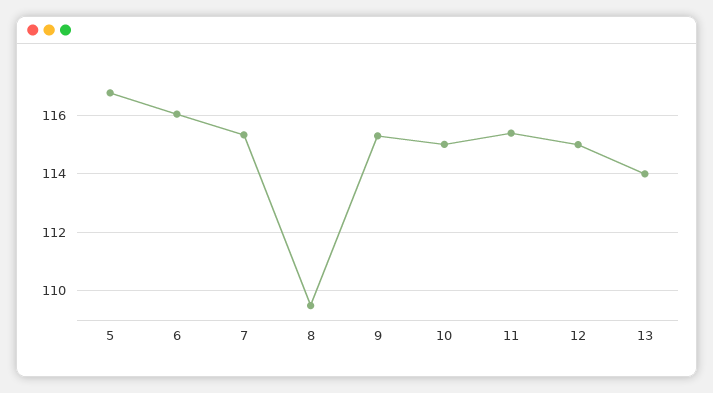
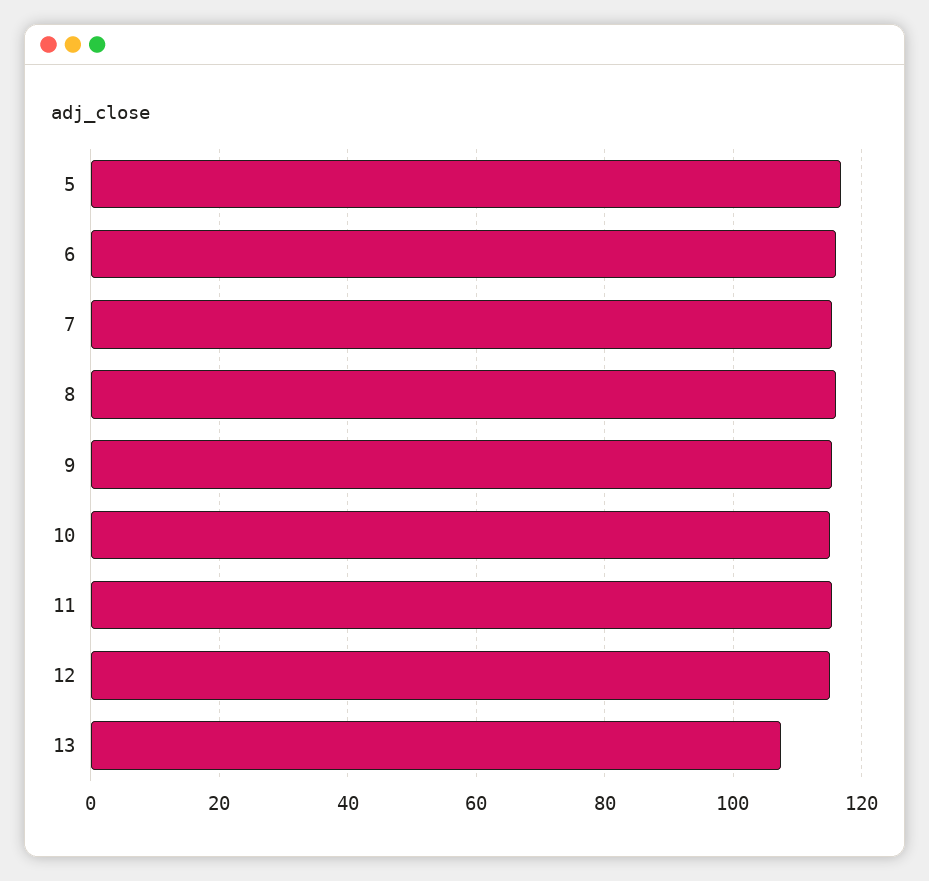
8: 109.5 -> 116
13: 114 -> 108

